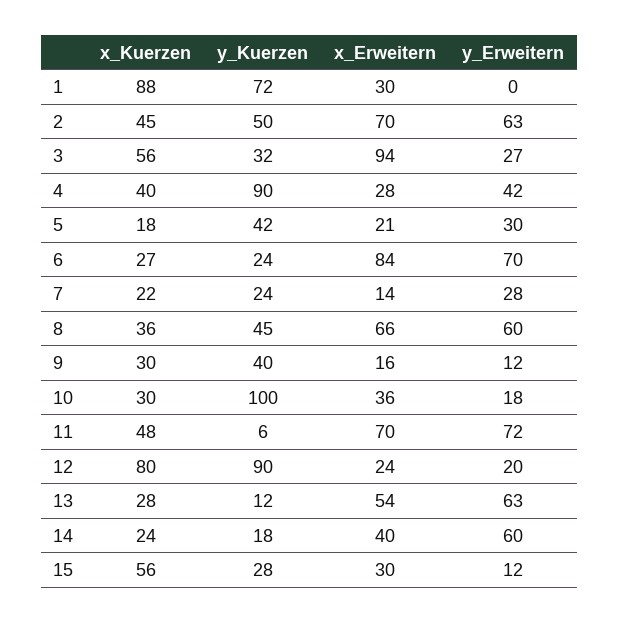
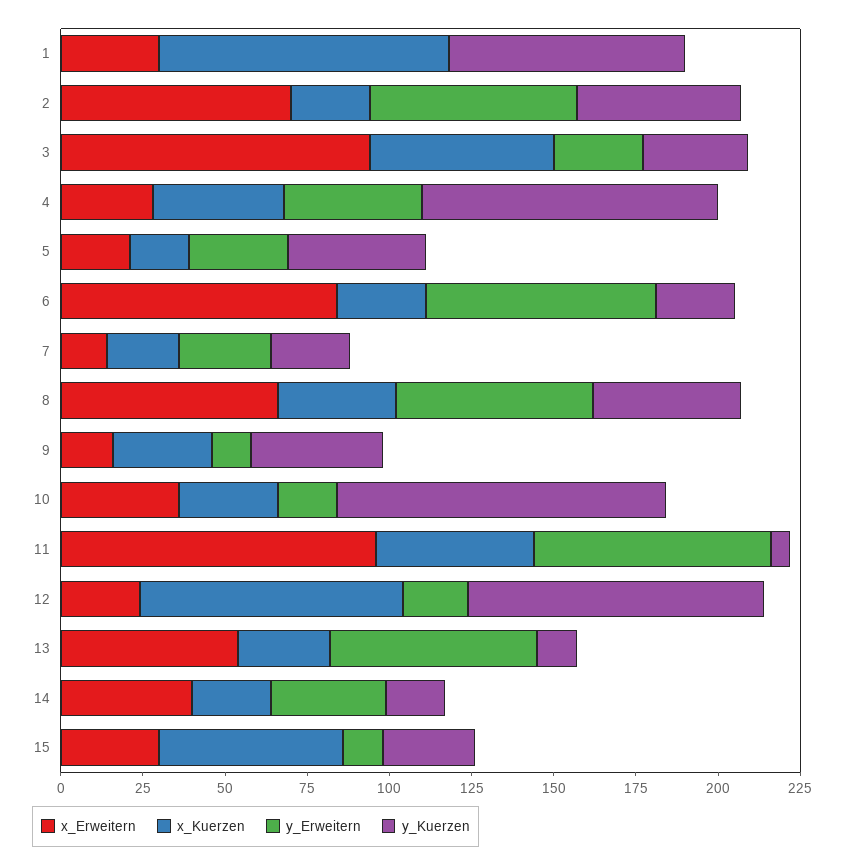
x_Kuerzen, 2: 45 -> 25
x_Erweitern, 11: 70 -> 95
y_Erweitern, 14: 60 -> 35

